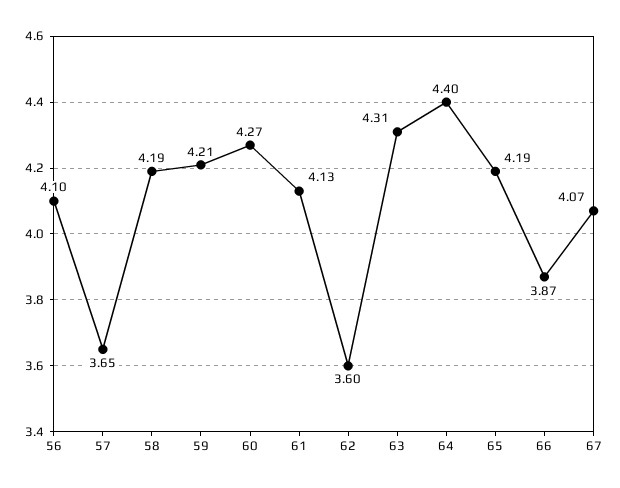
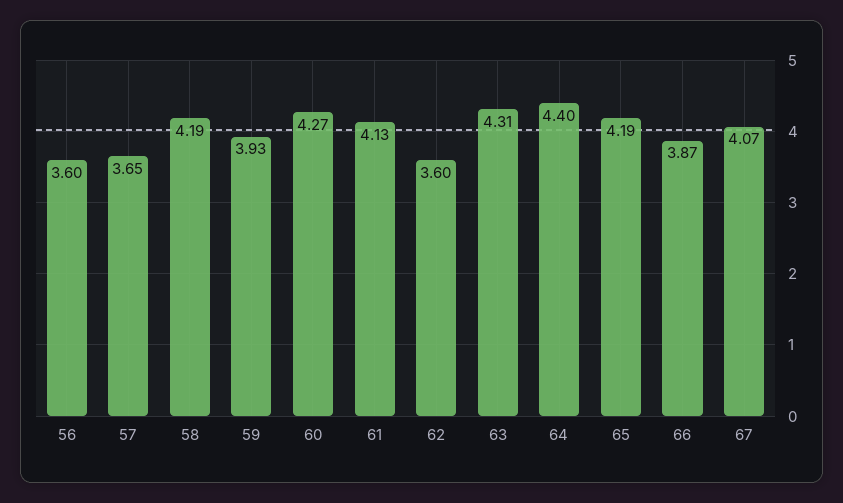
56: 4.1 -> 3.6
59: 4.21 -> 3.93

